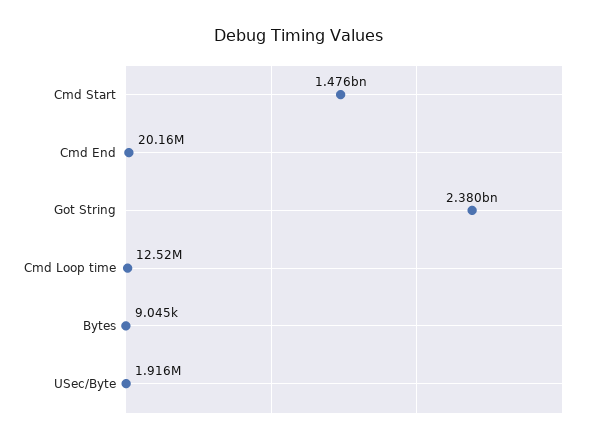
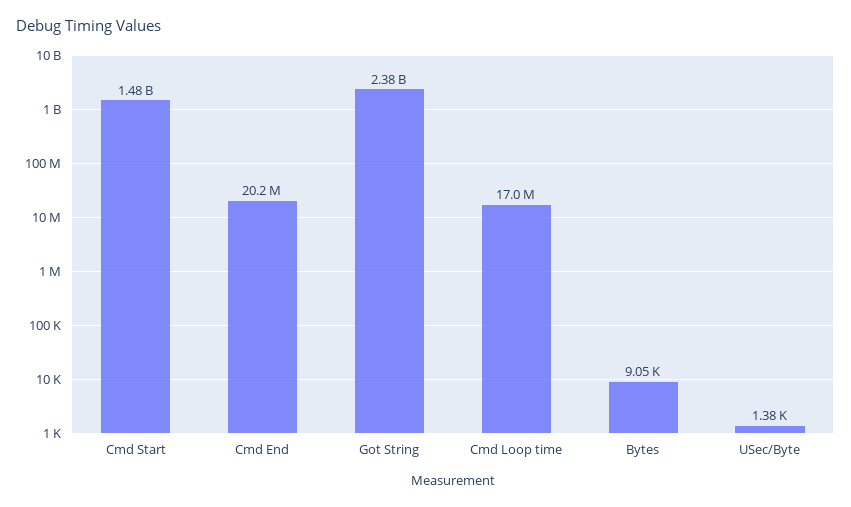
Cmd Loop time: 12520000 -> 17000000
USec/Byte: 1916000 -> 1380

